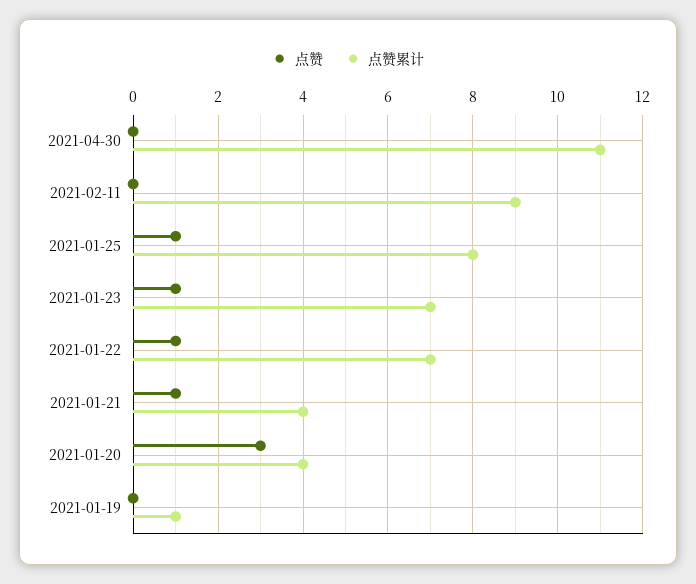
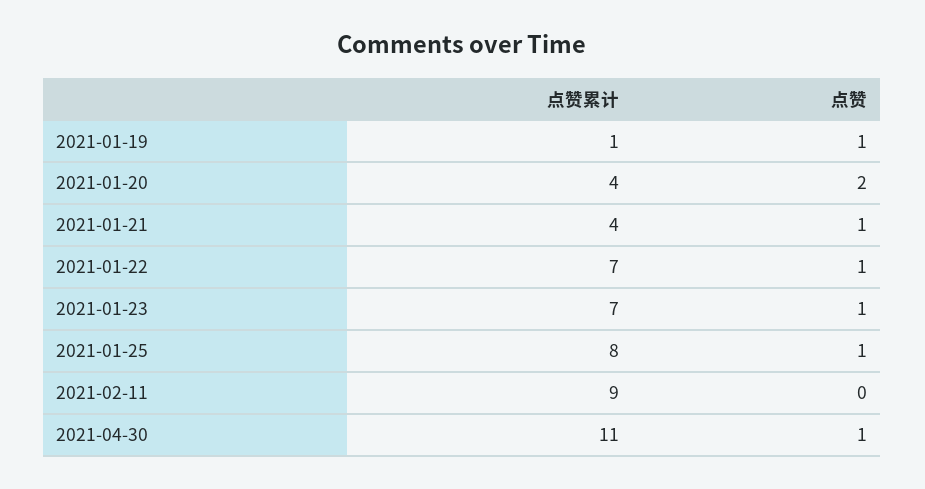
点赞, 2021-04-30: 0 -> 1
点赞, 2021-01-20: 3 -> 2
点赞, 2021-01-19: 0 -> 1

